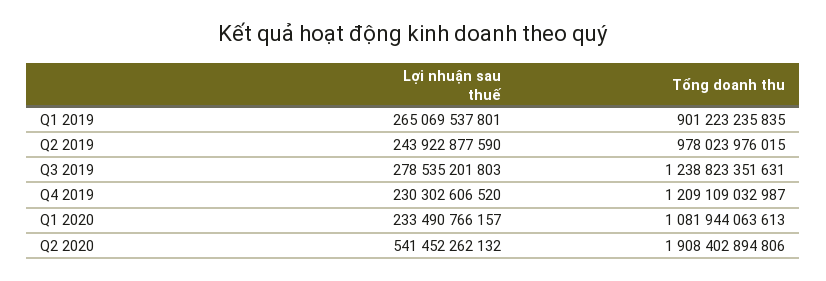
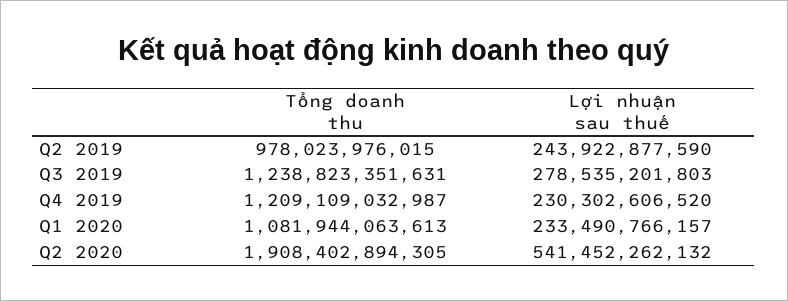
Lợi nhuận sau thuế, Q1 2019: 265069537801 -> none
Tổng doanh thu, Q1 2019: 901223235835 -> none
Tổng doanh thu, Q2 2020: 1908402894806 -> 1908402894305

